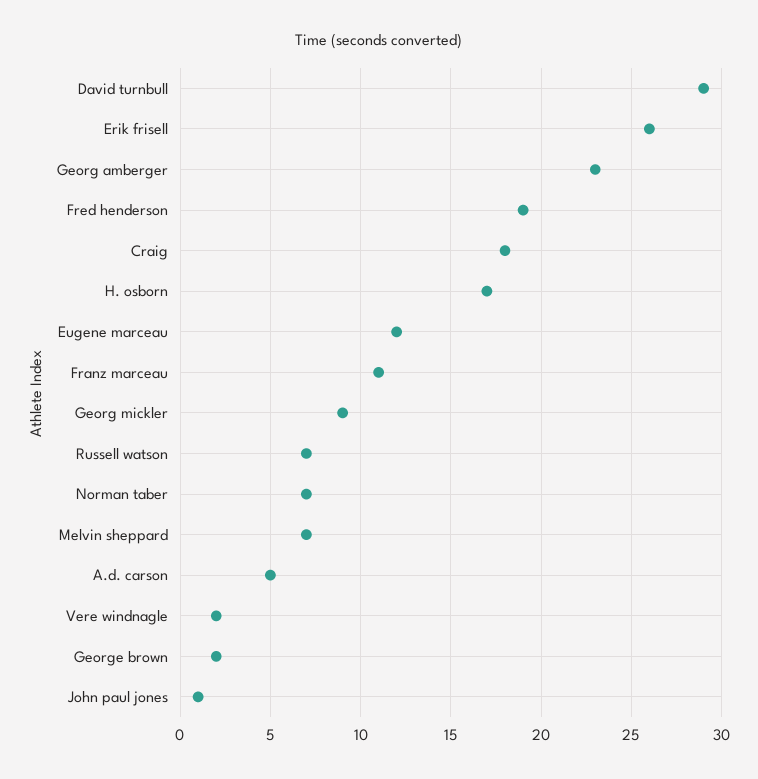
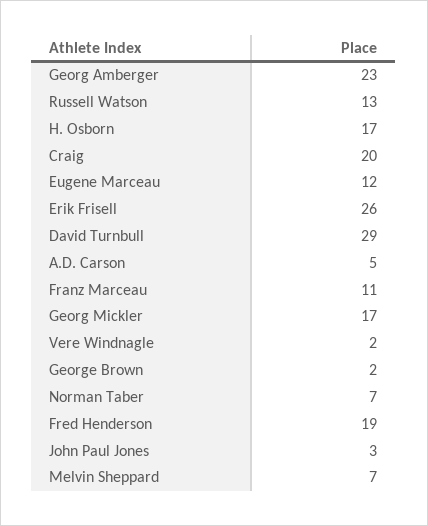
Craig: 18 -> 20
Georg mickler: 9 -> 17
Russell watson: 7 -> 13
John paul jones: 1 -> 3

